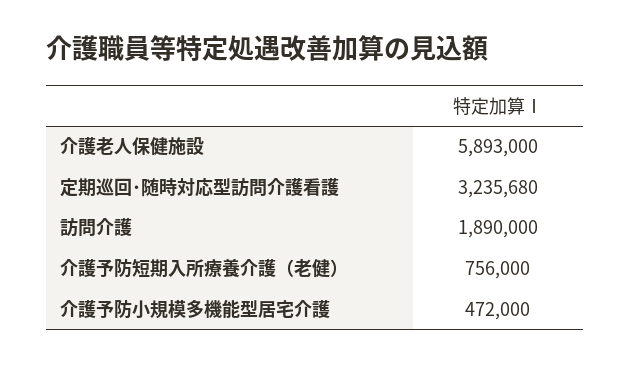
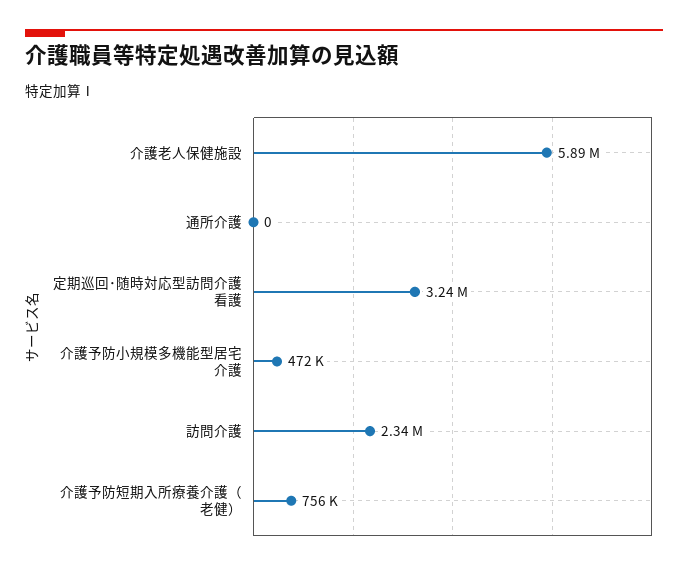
訪問介護: 1890000 -> 2340000
通所介護: none -> 0

